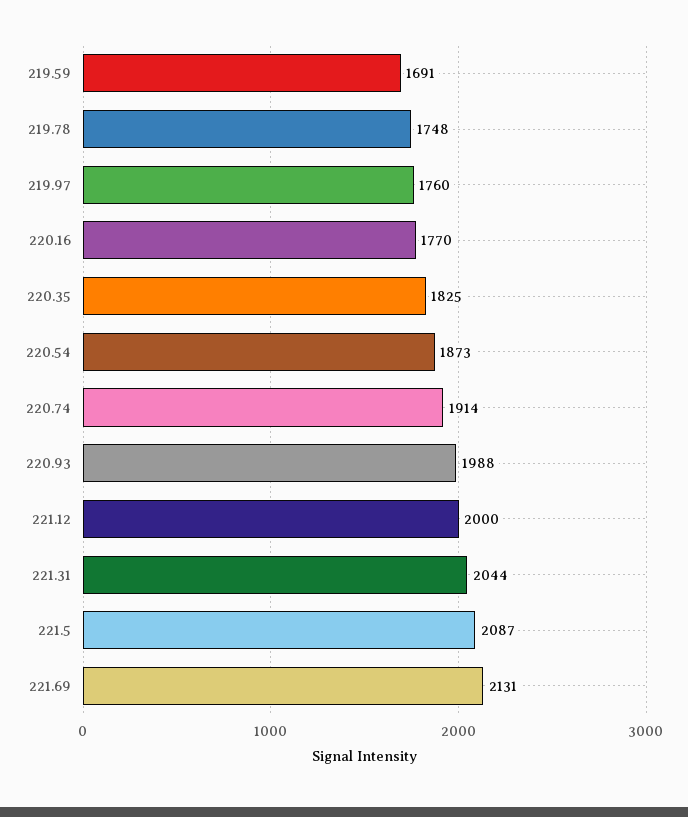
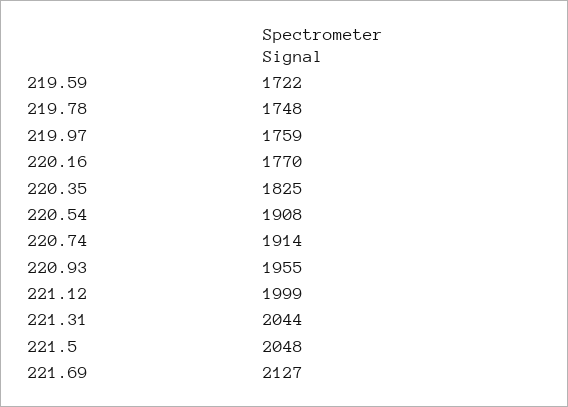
219.59: 1691 -> 1722
219.97: 1760 -> 1759
220.54: 1873 -> 1908
220.93: 1988 -> 1955
221.12: 2000 -> 1999
221.5: 2087 -> 2048
221.69: 2131 -> 2127

